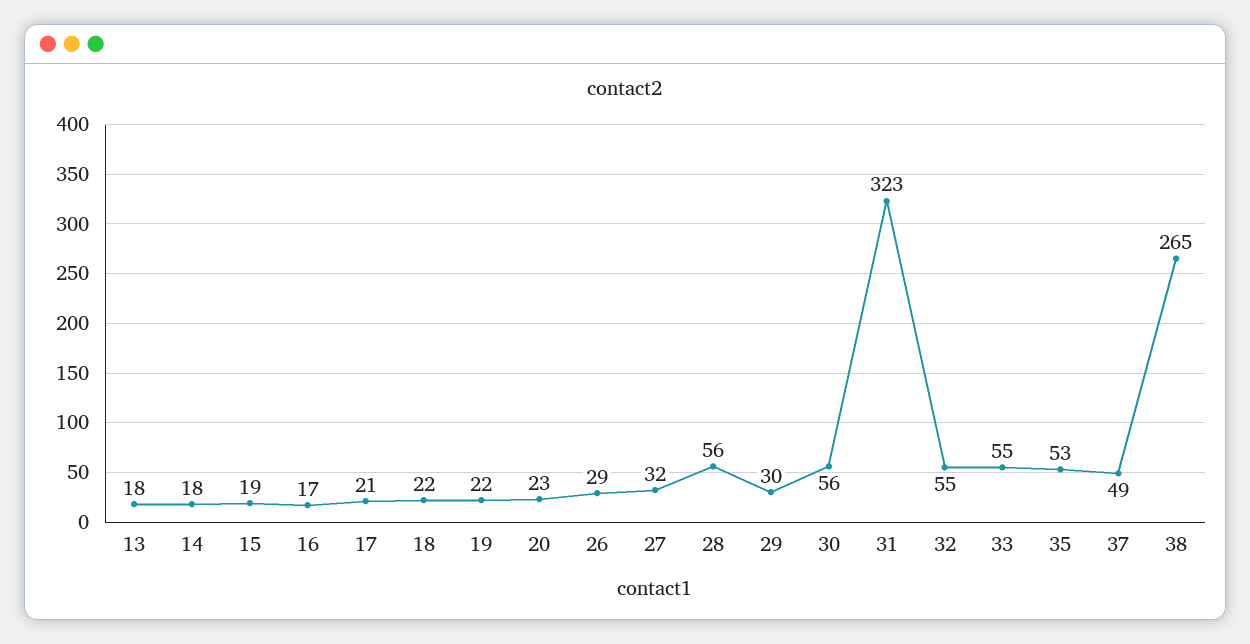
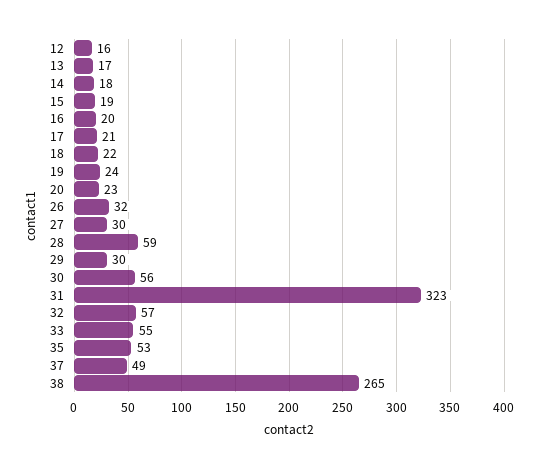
13: 18 -> 17
16: 17 -> 20
19: 22 -> 24
26: 29 -> 32
27: 32 -> 30
28: 56 -> 59
32: 55 -> 57
12: none -> 16

